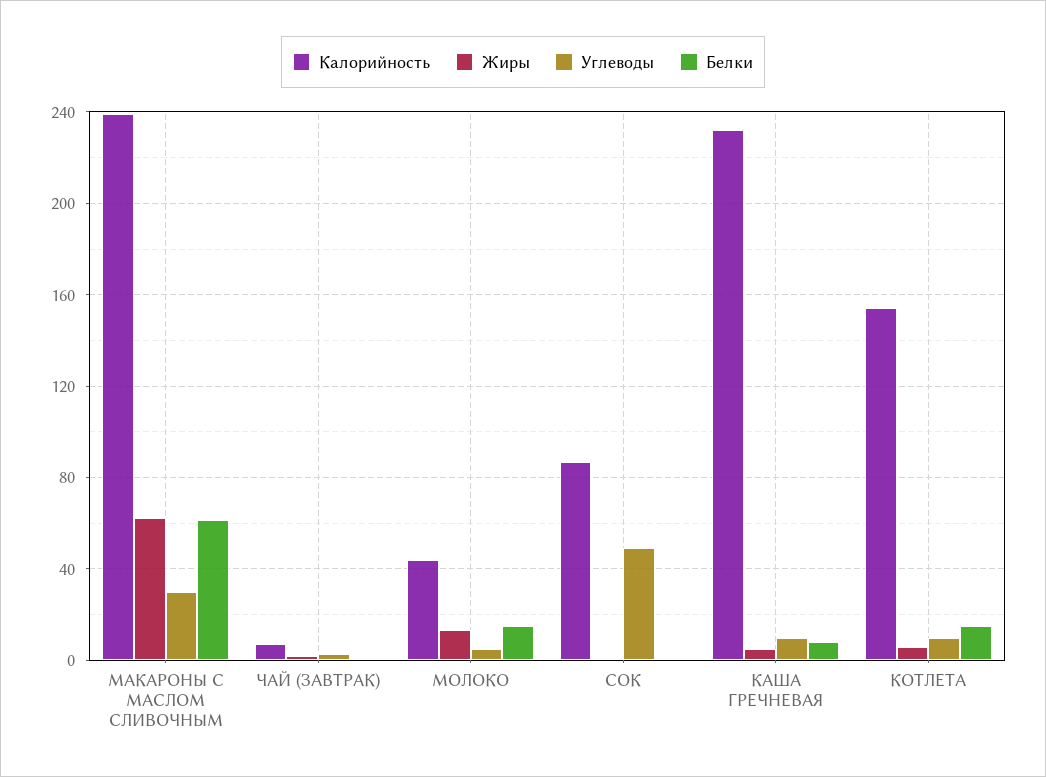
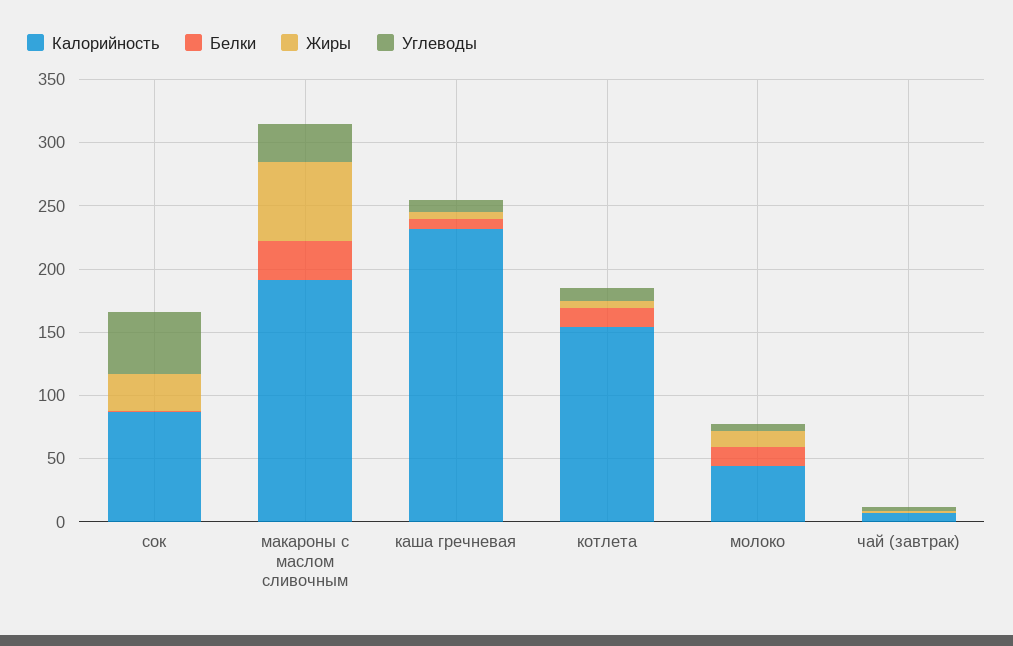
Калорийность, МАКАРОНЫ С МАСЛОМ СЛИВОЧНЫМ: 240 -> 190
Белки, МАКАРОНЫ С МАСЛОМ СЛИВОЧНЫМ: 60 -> 30
Жиры, СОК: 0 -> 30

